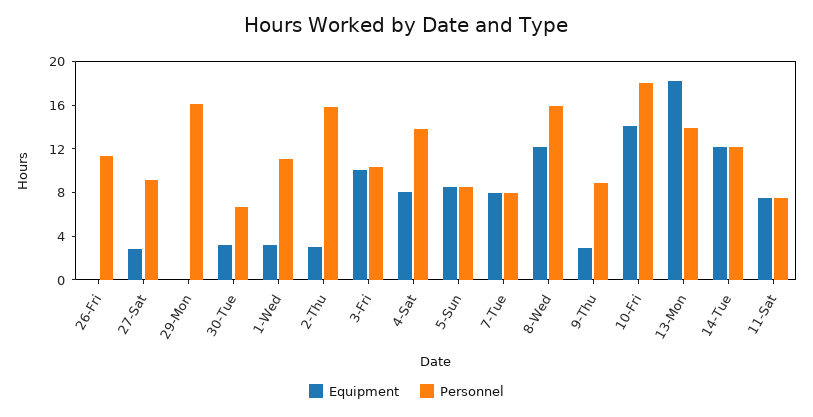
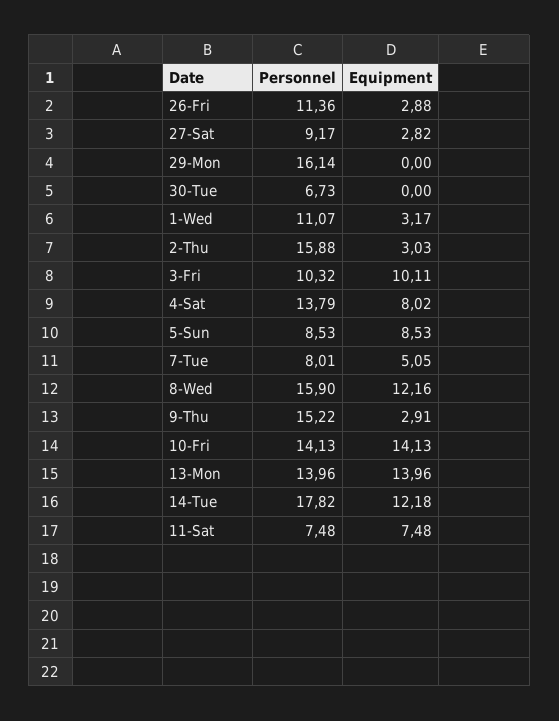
Equipment, 26-Fri: 0 -> 2.88
Equipment, 30-Tue: 3 -> 0
Equipment, 7-Tue: 8 -> 5.05
Personnel, 9-Thu: 9 -> 15.22
Personnel, 10-Fri: 18 -> 14.13
Equipment, 13-Mon: 18 -> 13.96
Personnel, 14-Tue: 12 -> 17.82

